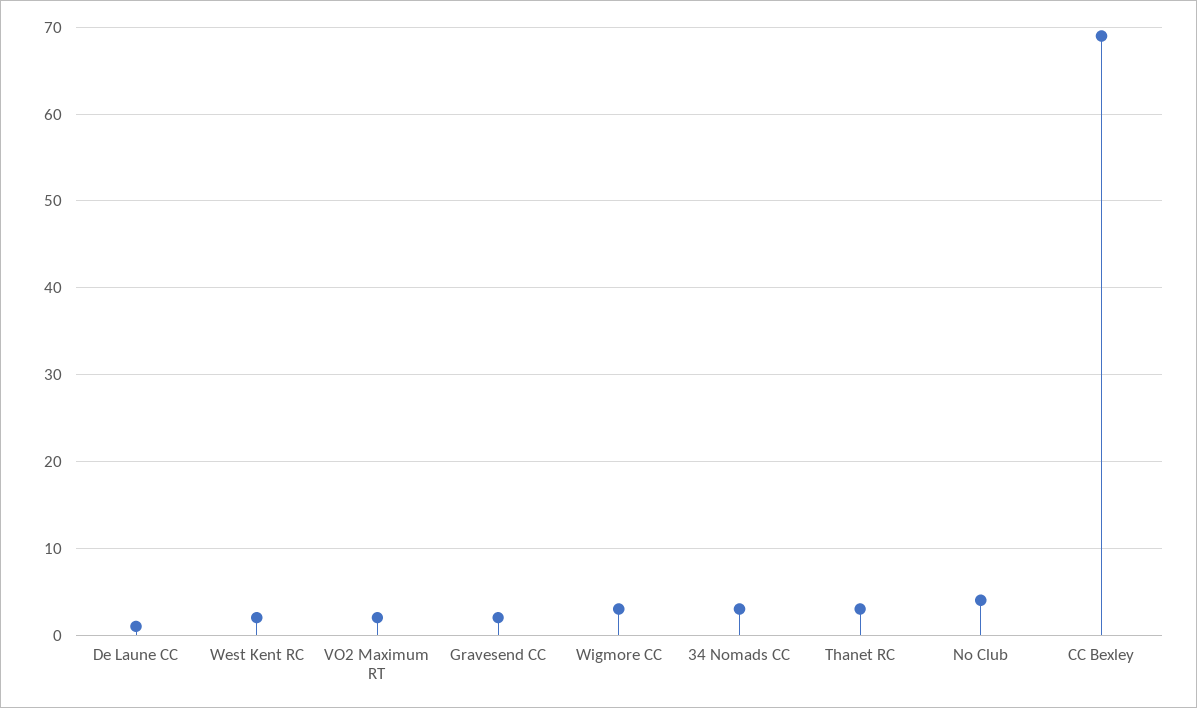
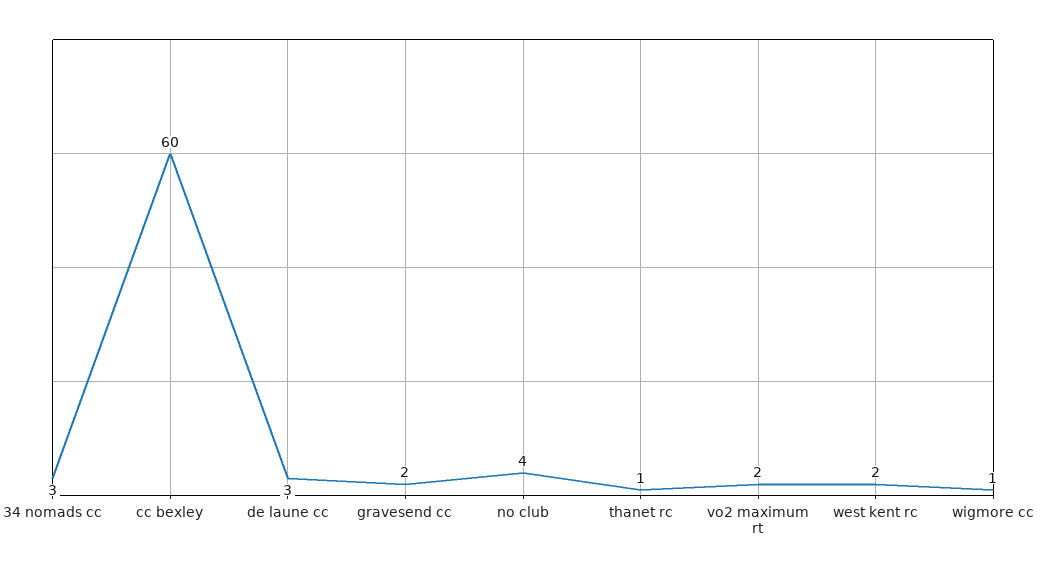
De Laune CC: 1 -> 3
Wigmore CC: 3 -> 1
Thanet RC: 3 -> 1
CC Bexley: 69 -> 60

